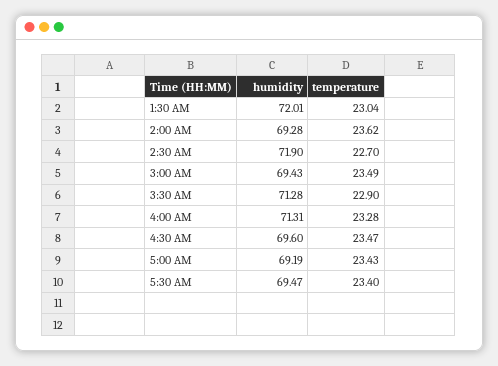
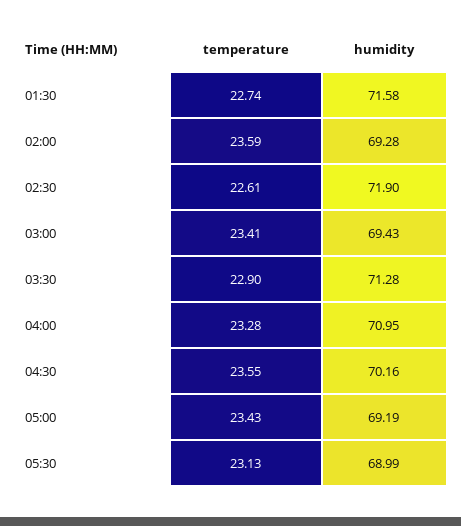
humidity, 1:30 AM: 72.01 -> 71.58
temperature, 1:30 AM: 23.04 -> 22.74
temperature, 2:00 AM: 23.62 -> 23.59
temperature, 2:30 AM: 22.7 -> 22.61
temperature, 3:00 AM: 23.49 -> 23.41
humidity, 4:00 AM: 71.31 -> 70.95
humidity, 4:30 AM: 69.6 -> 70.16
temperature, 4:30 AM: 23.47 -> 23.55
humidity, 5:30 AM: 69.47 -> 68.99
temperature, 5:30 AM: 23.4 -> 23.13

